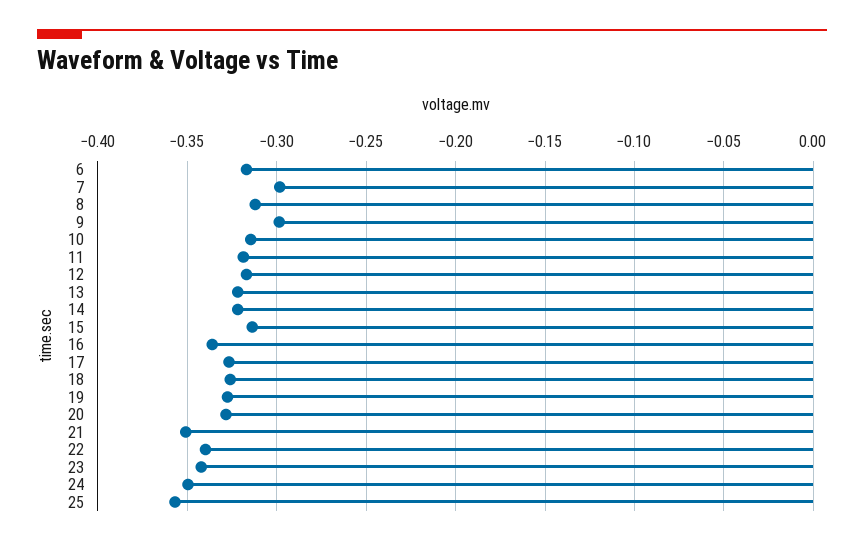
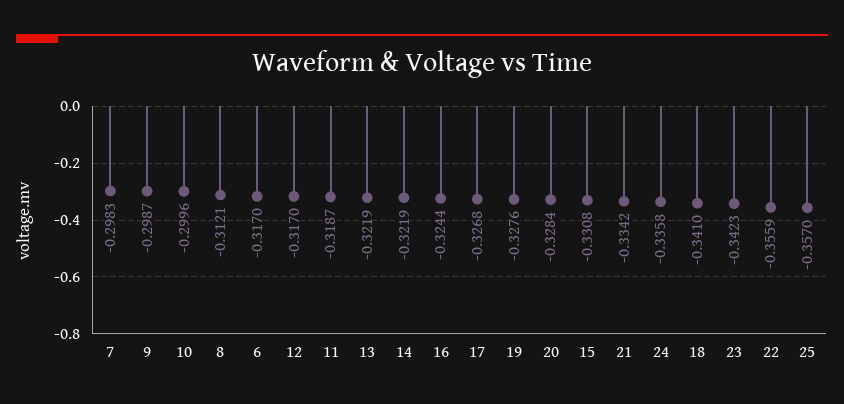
10: -0.315 -> -0.2996
15: -0.315 -> -0.3308
16: -0.335 -> -0.3244
18: -0.325 -> -0.341
21: -0.35 -> -0.3342
22: -0.34 -> -0.3559
24: -0.35 -> -0.3358

